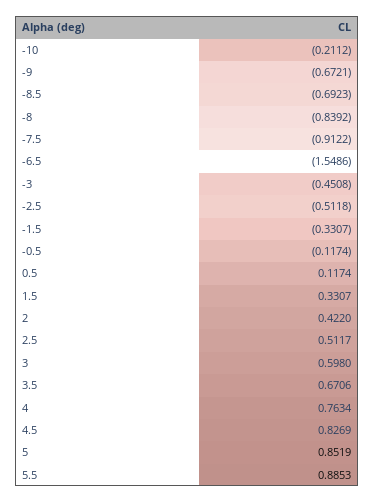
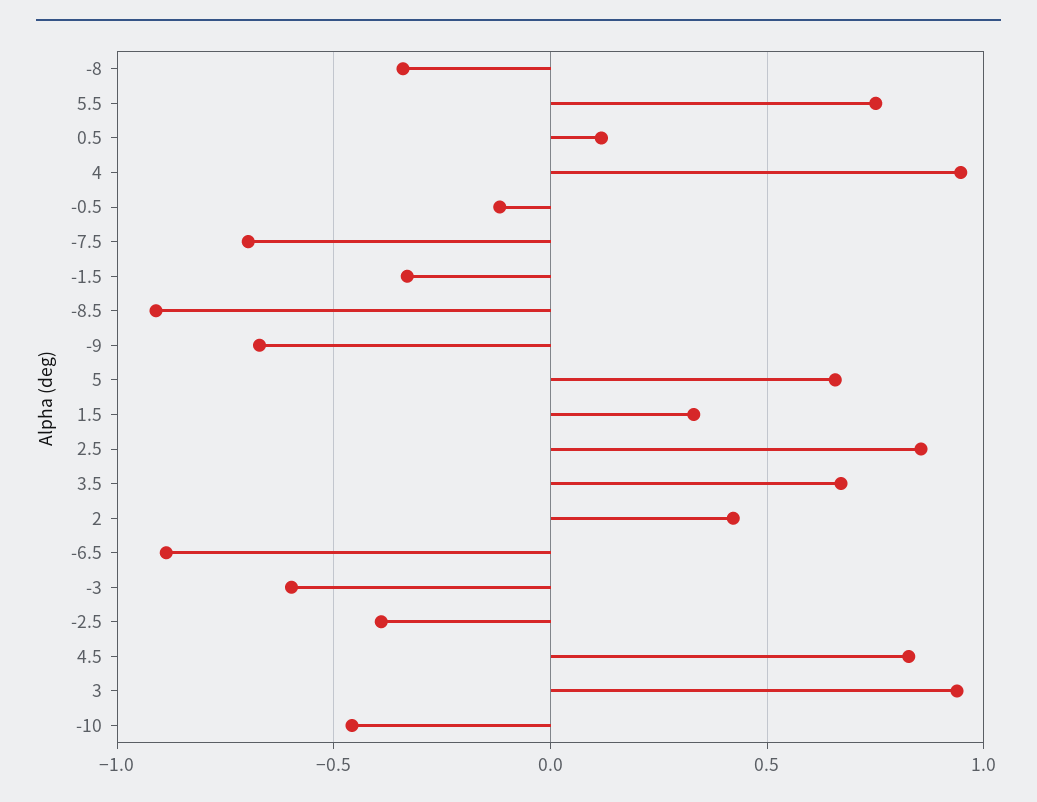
-10: -0.2112 -> -0.45
-8.5: -0.6923 -> -0.9
-8: -0.8392 -> -0.35
-7.5: -0.9122 -> -0.7
-6.5: -1.5486 -> -0.9
-3: -0.4508 -> -0.6
-2.5: -0.5118 -> -0.4
2.5: 0.5117 -> 0.85
3: 0.598 -> 0.95
4: 0.7634 -> 0.95
5: 0.8519 -> 0.65
5.5: 0.8853 -> 0.75

